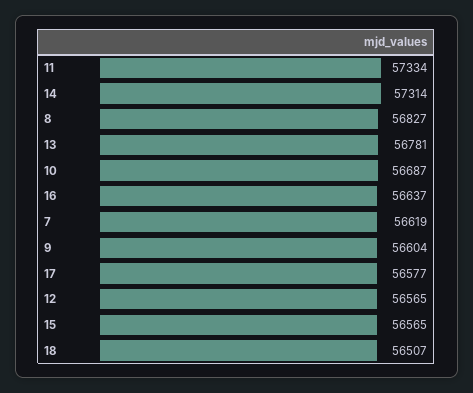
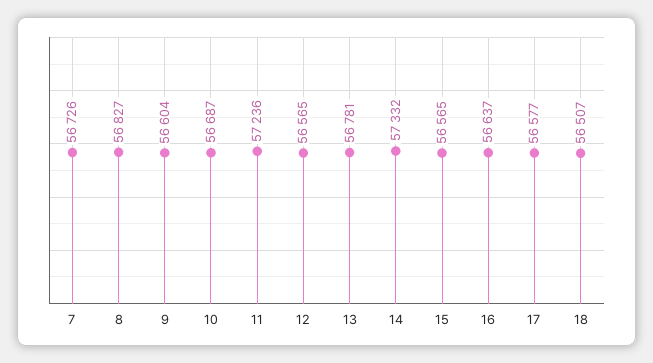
11: 57334 -> 57236
14: 57314 -> 57332
7: 56619 -> 56726

